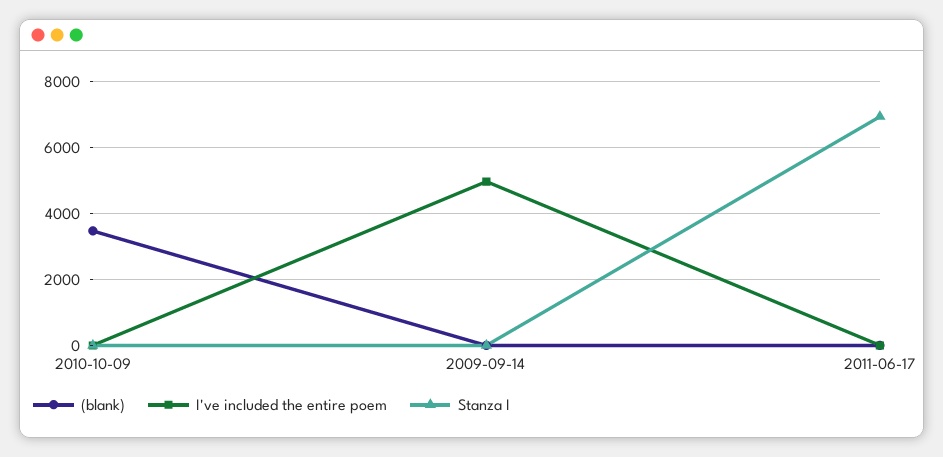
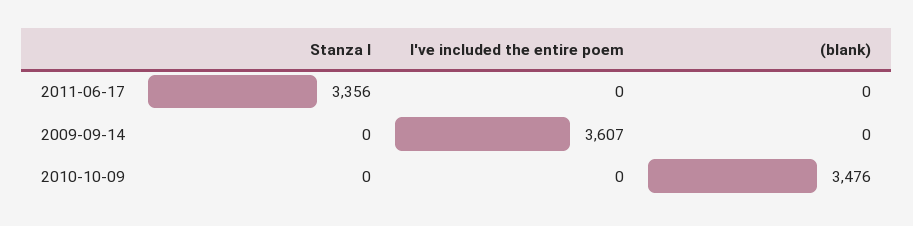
I've included the entire poem, 2009-09-14: 5000 -> 3607
Stanza I, 2011-06-17: 7000 -> 3356

